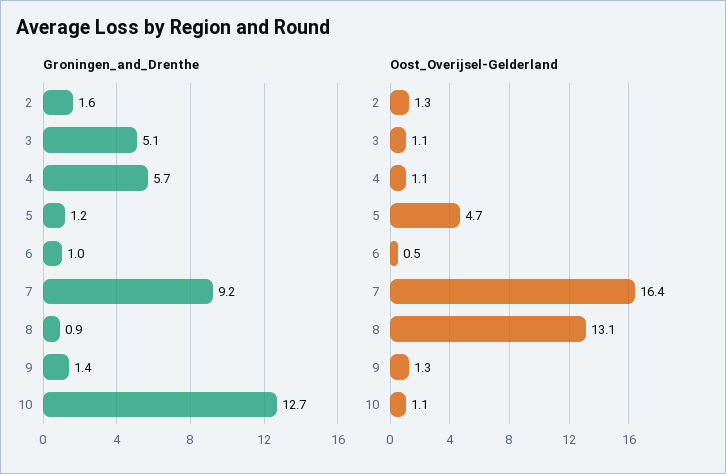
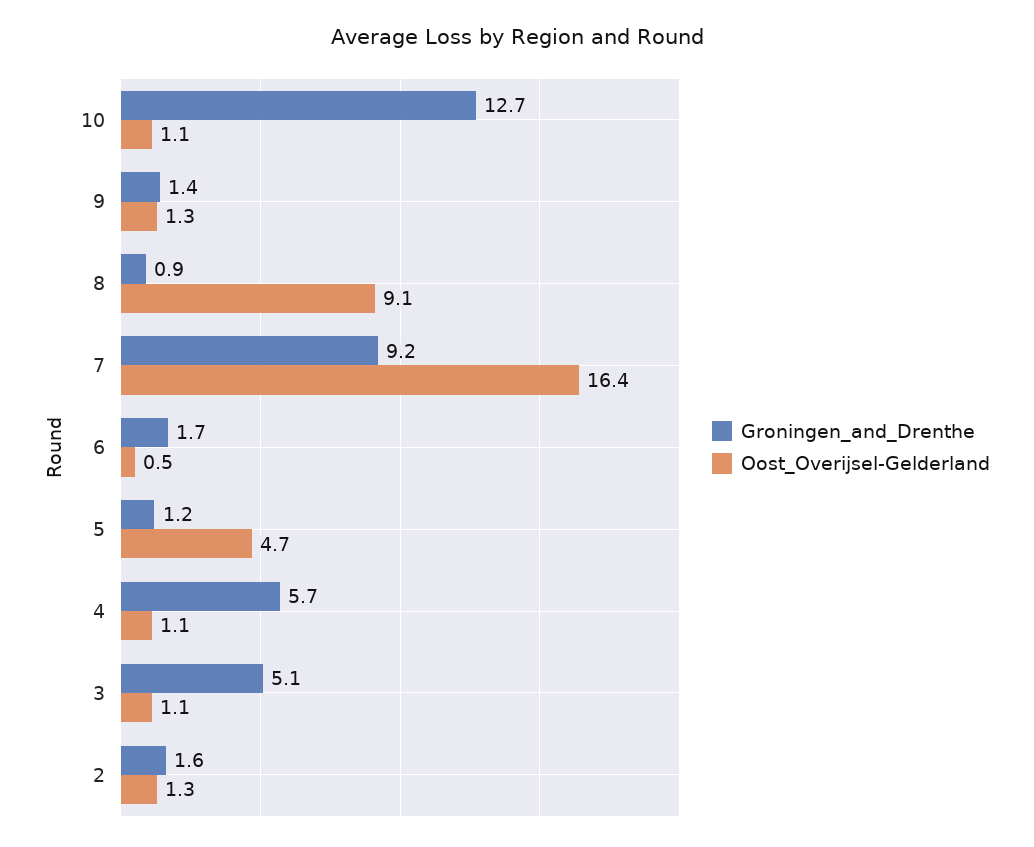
Groningen_and_Drenthe, 6: 1 -> 1.7
Oost_Overijsel-Gelderland, 8: 13.1 -> 9.1

